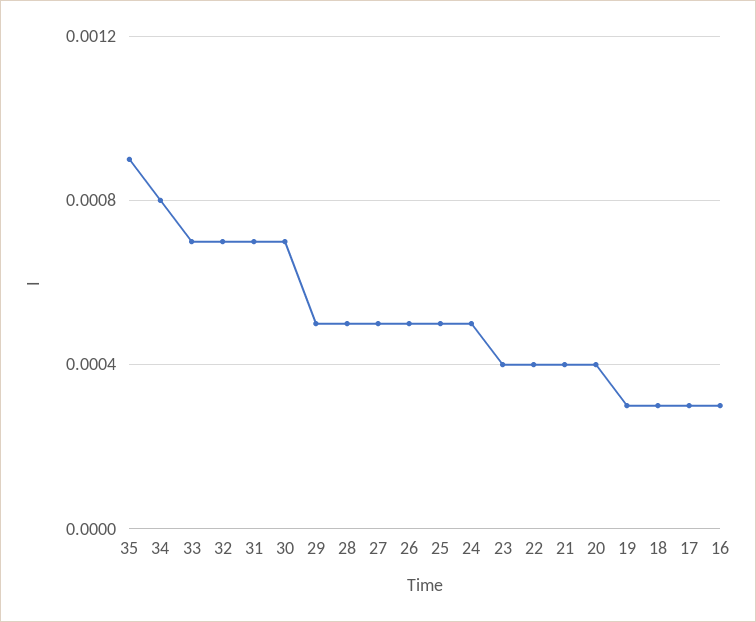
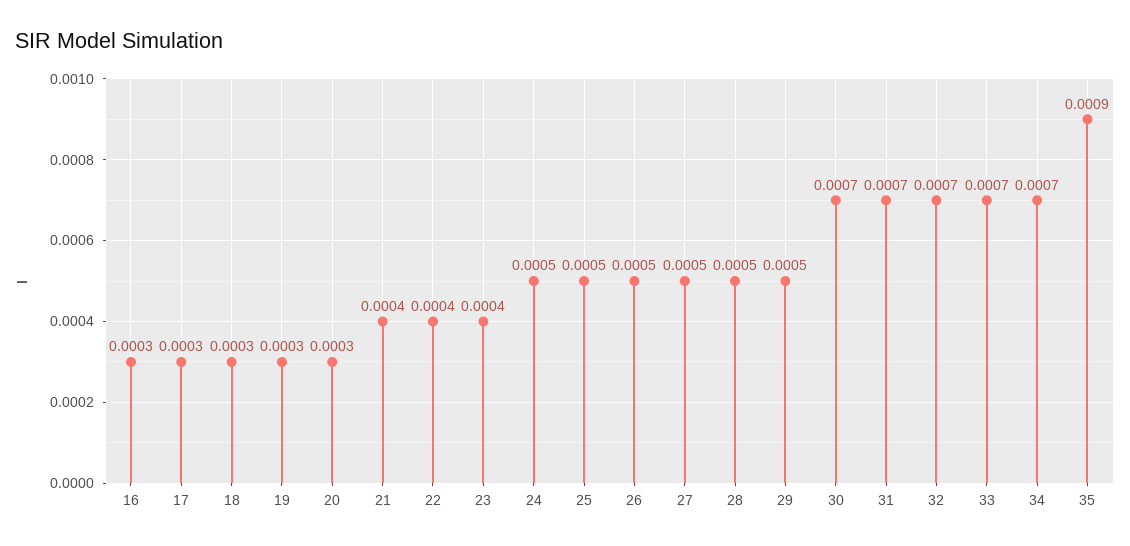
34: 0.0008 -> 0.0007
20: 0.0004 -> 0.0003

